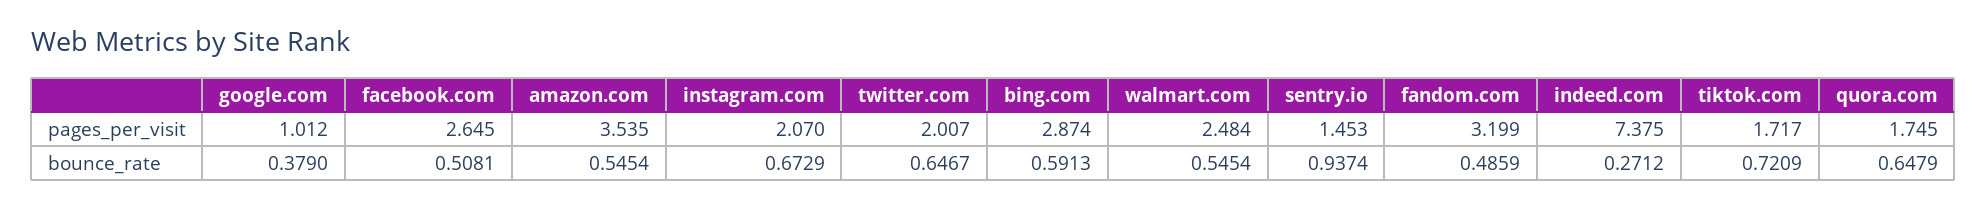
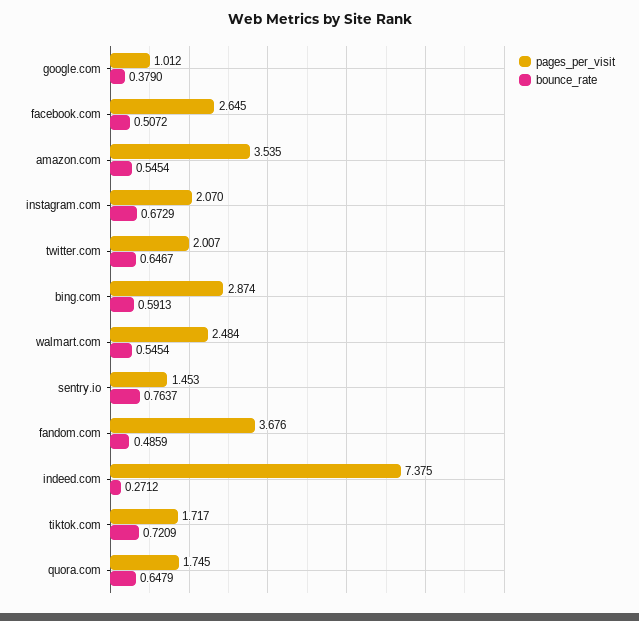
pages_per_visit, fandom.com: 3.199 -> 3.676
bounce_rate, facebook.com: 0.5081 -> 0.5072
bounce_rate, sentry.io: 0.9374 -> 0.7637

